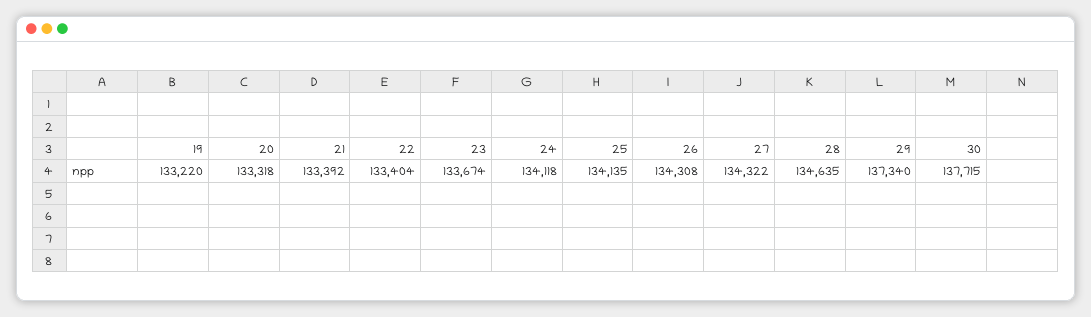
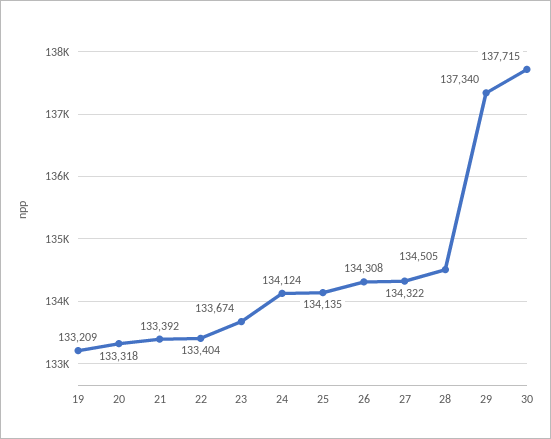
19: 133220 -> 133209
24: 134118 -> 134124
28: 134635 -> 134505

